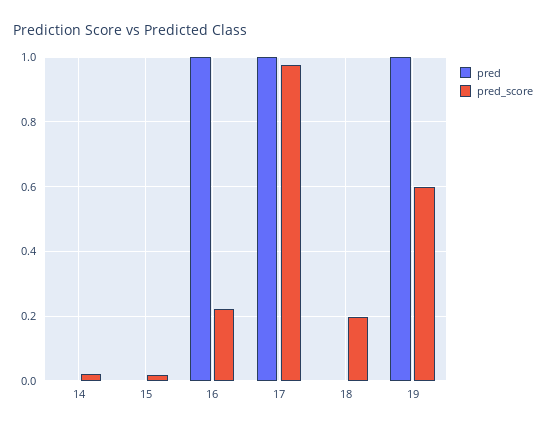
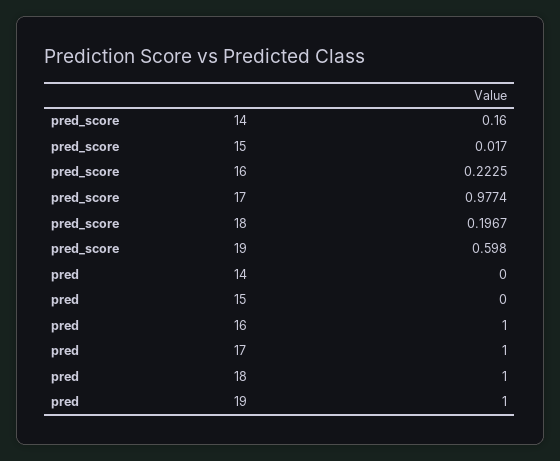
pred_score, 14: 0.02 -> 0.16
pred, 18: 0 -> 1

